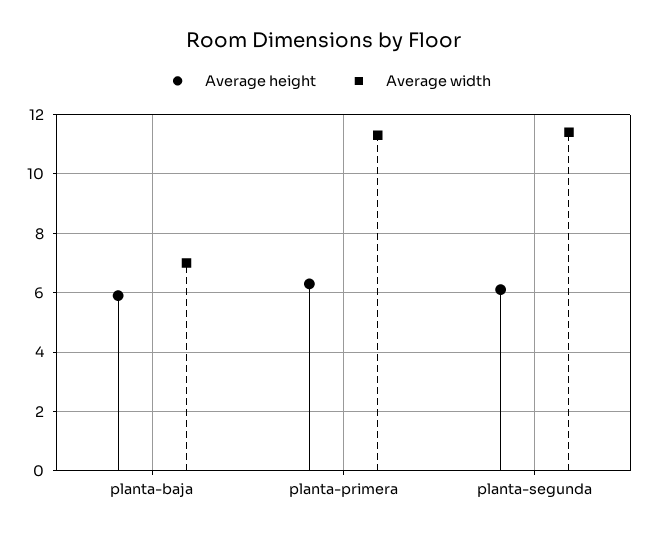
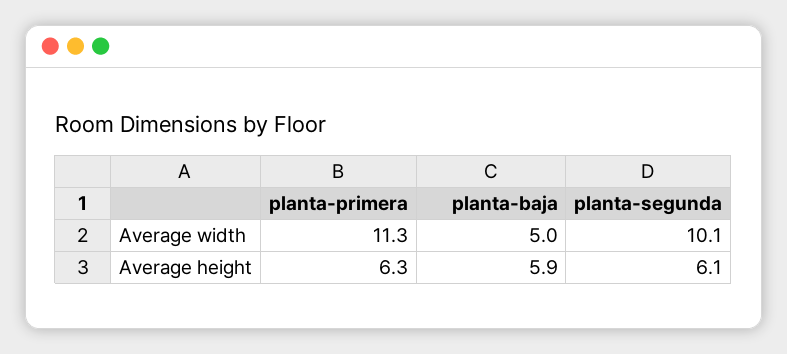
Average width, planta-baja: 7 -> 5
Average width, planta-segunda: 11.5 -> 10.1

